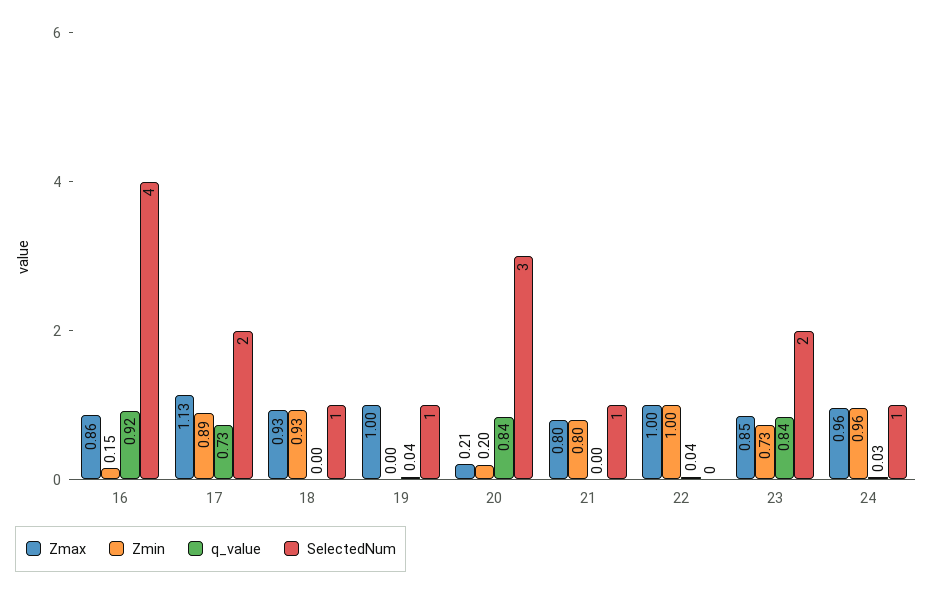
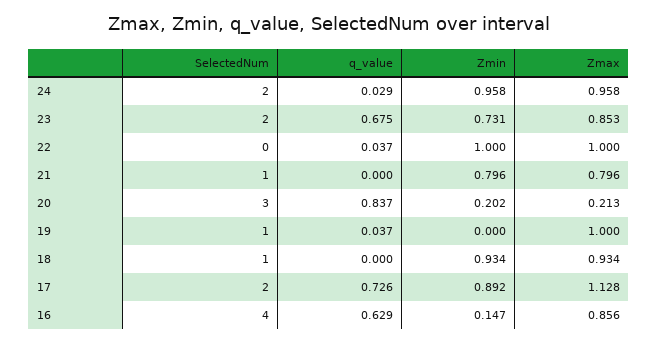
q_value, 16: 0.92 -> 0.629
q_value, 23: 0.84 -> 0.675
SelectedNum, 24: 1 -> 2

